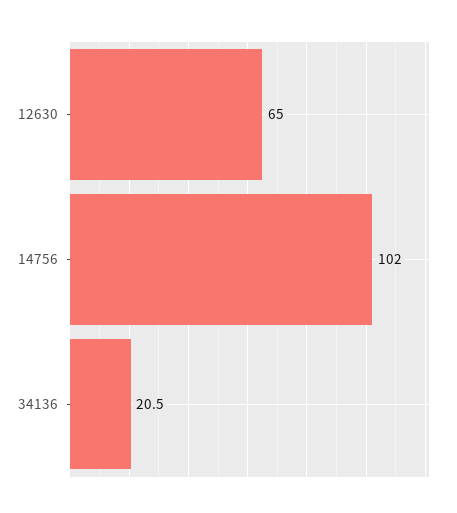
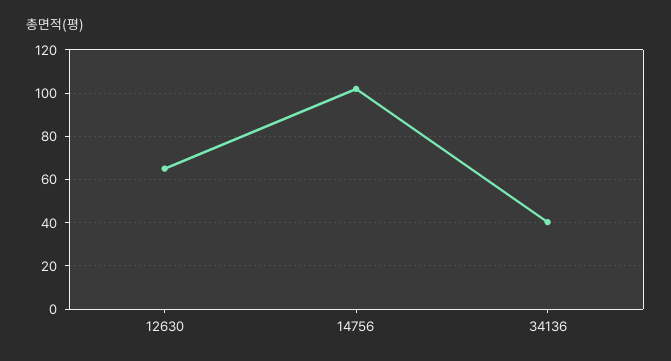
34136: 20.5 -> 40

